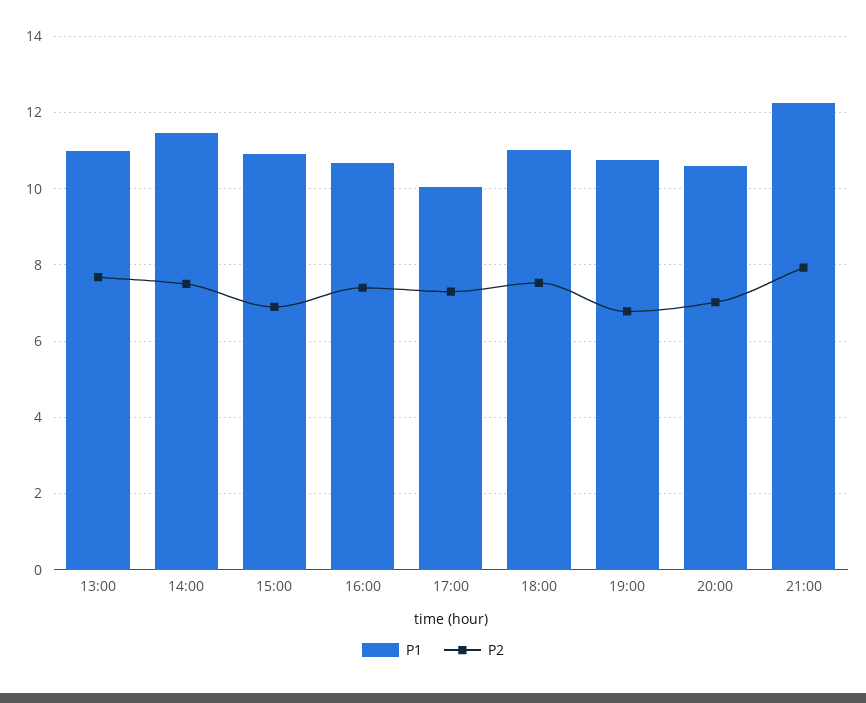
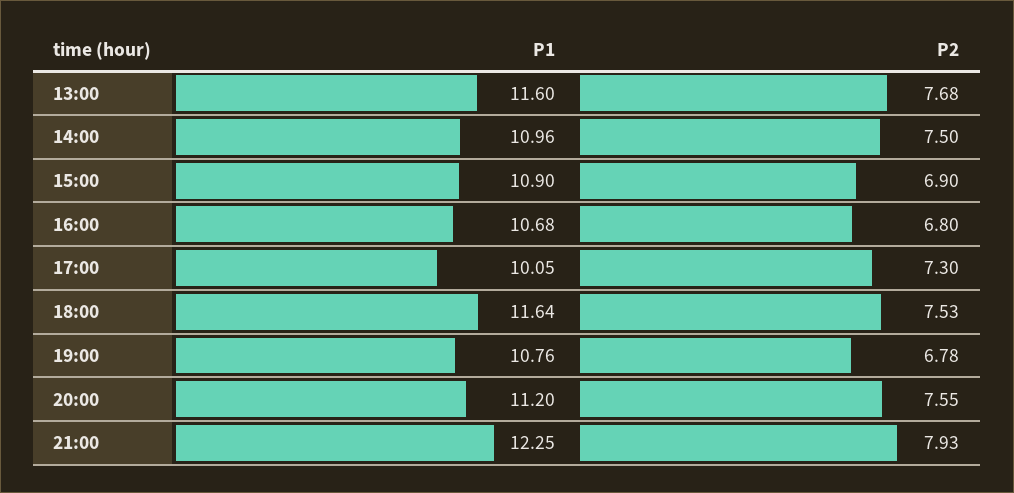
P1, 13:00: 11 -> 11.6
P1, 14:00: 11.4 -> 10.96
P2, 16:00: 7.4 -> 6.8
P1, 18:00: 11 -> 11.64
P1, 20:00: 10.6 -> 11.2
P2, 20:00: 7 -> 7.55

